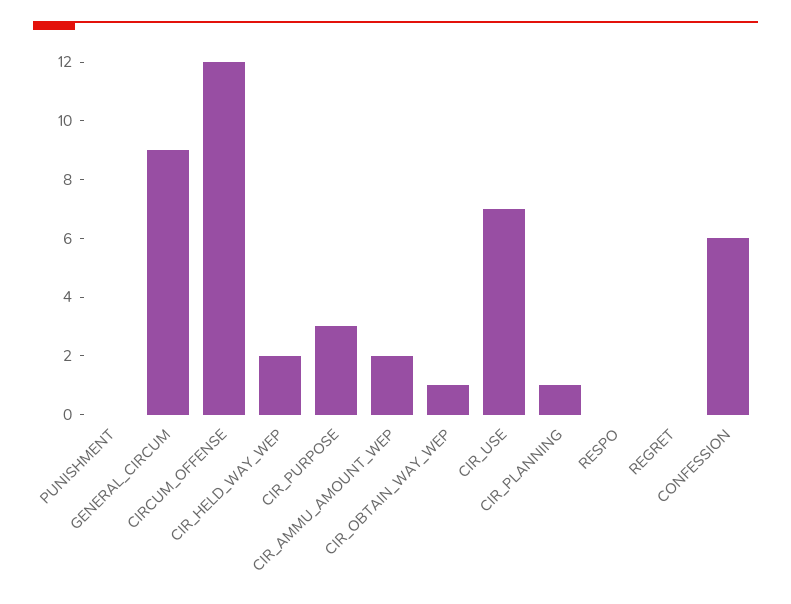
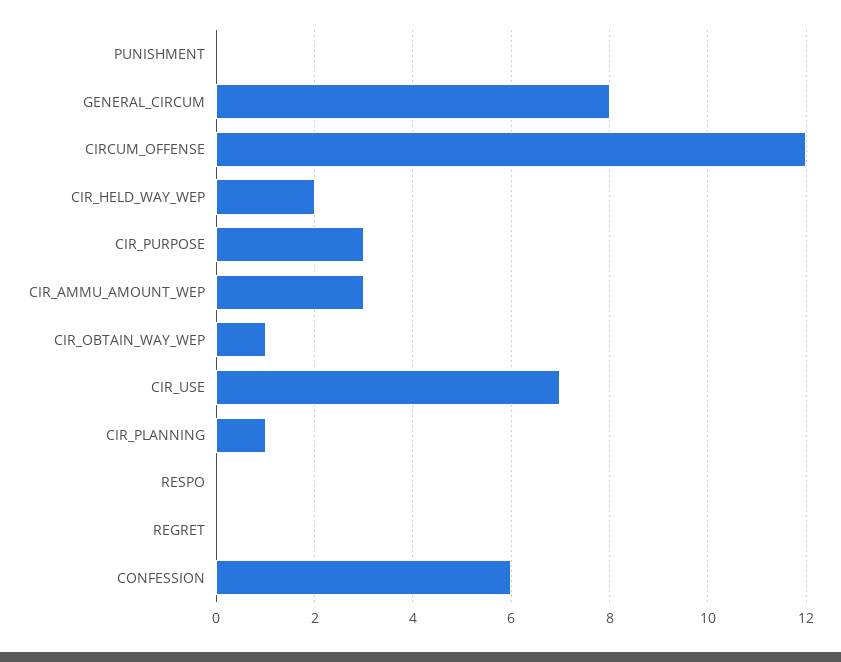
GENERAL_CIRCUM: 9 -> 8
CIR_AMMU_AMOUNT_WEP: 2 -> 3

